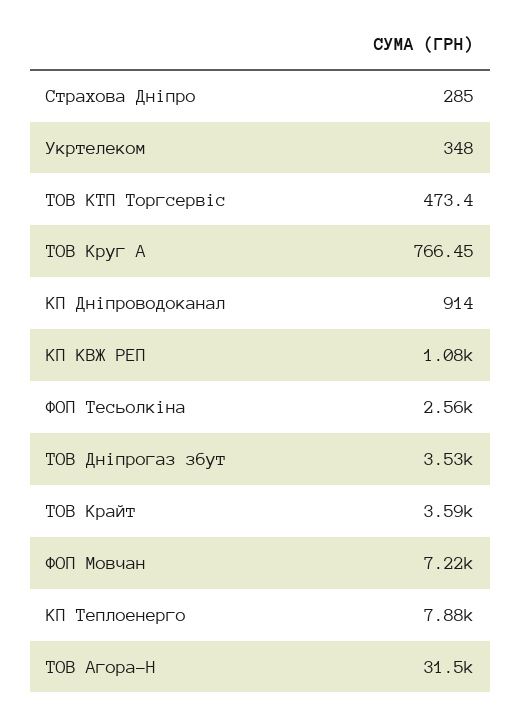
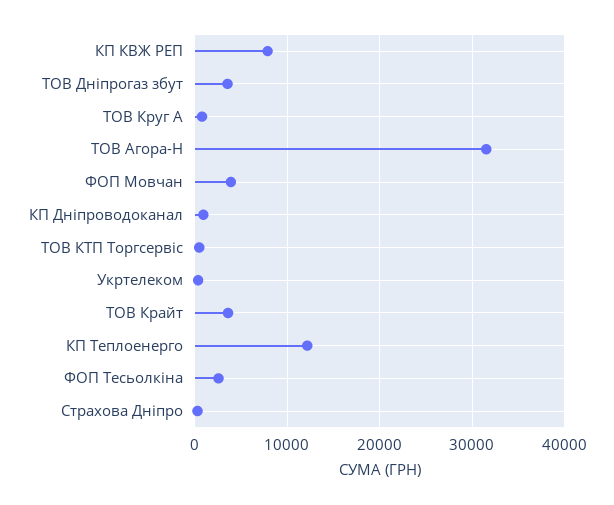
КП КВЖ РЕП: 1080 -> 8000
ФОП Мовчан: 7220 -> 4000
КП Теплоенерго: 7880 -> 12000

